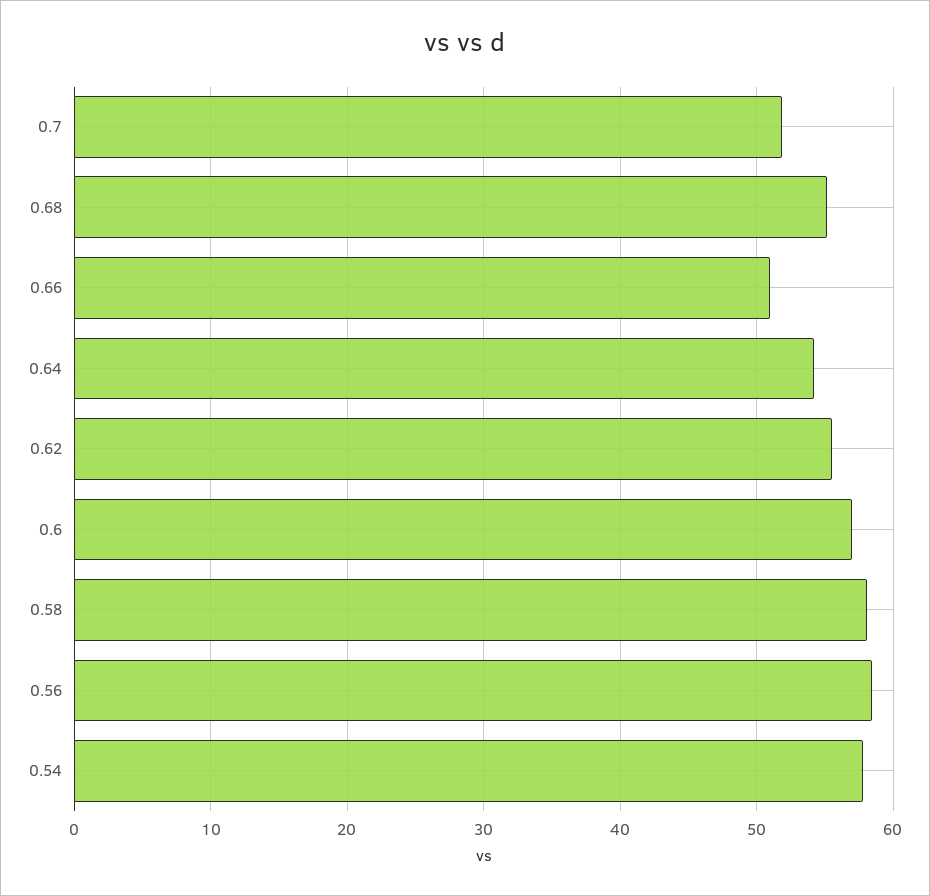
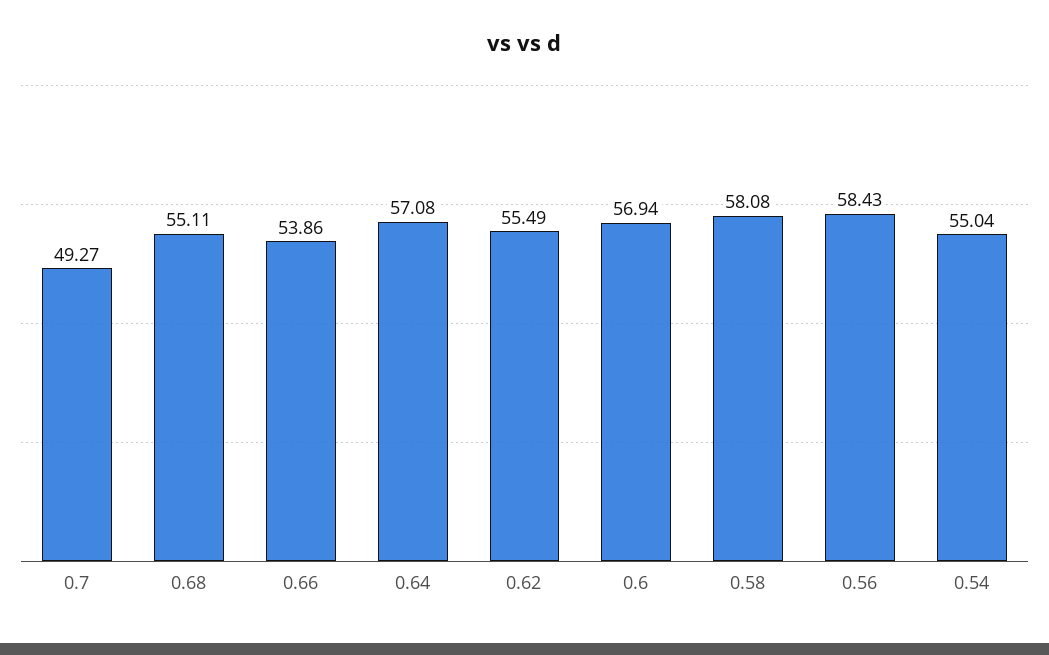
0.7: 52 -> 49.27
0.66: 51 -> 53.86
0.64: 54 -> 57.08
0.54: 58 -> 55.04

